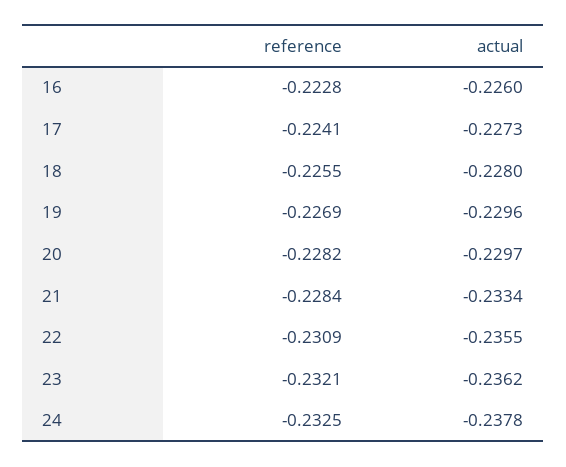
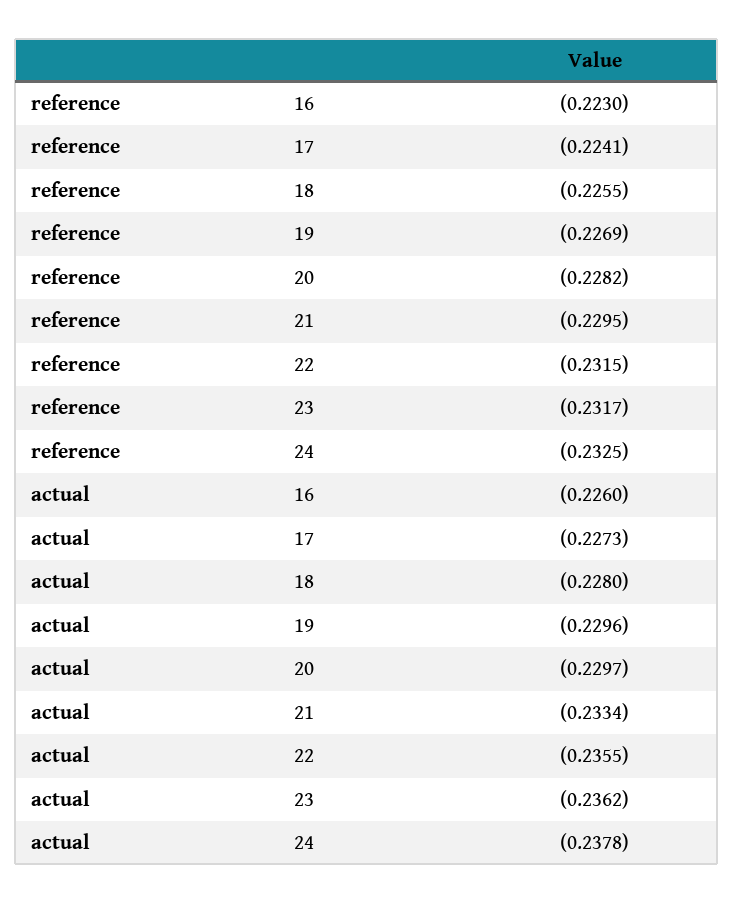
reference, 16: -0.2228 -> -0.223
reference, 21: -0.2284 -> -0.2295
reference, 22: -0.2309 -> -0.2315
reference, 23: -0.2321 -> -0.2317

